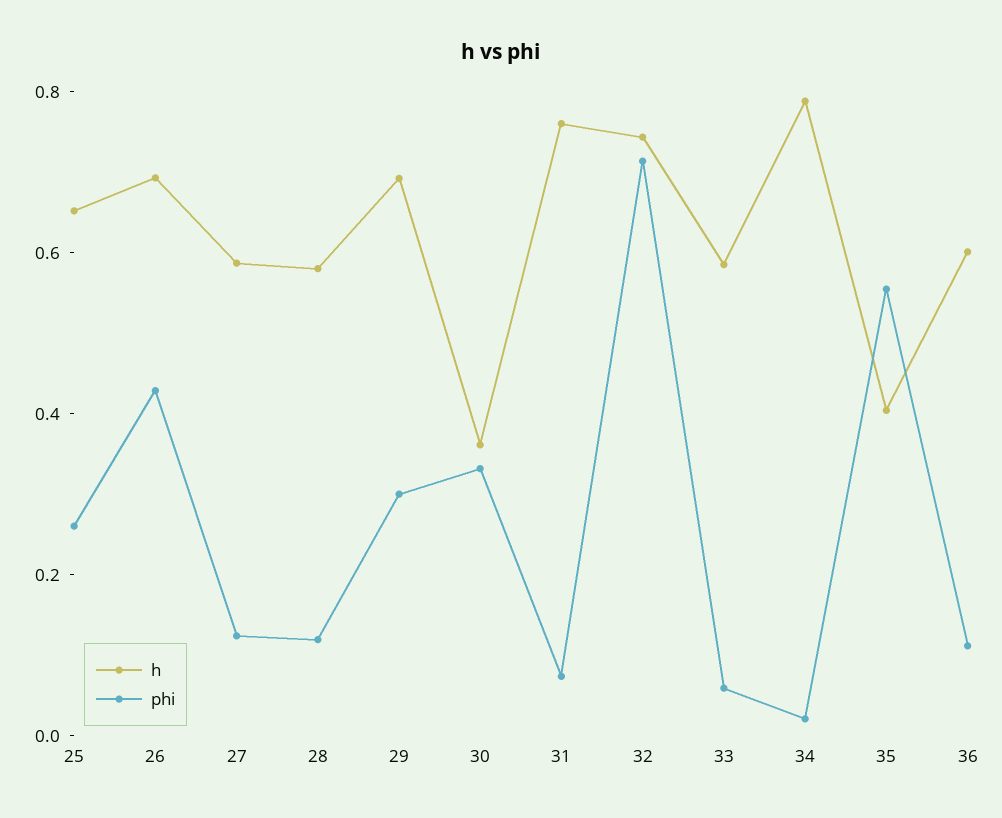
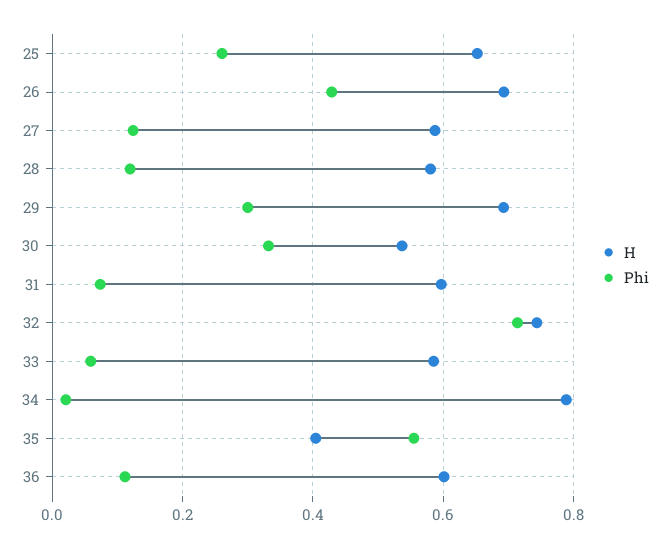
h, 30: 0.35 -> 0.54
h, 31: 0.75 -> 0.6

